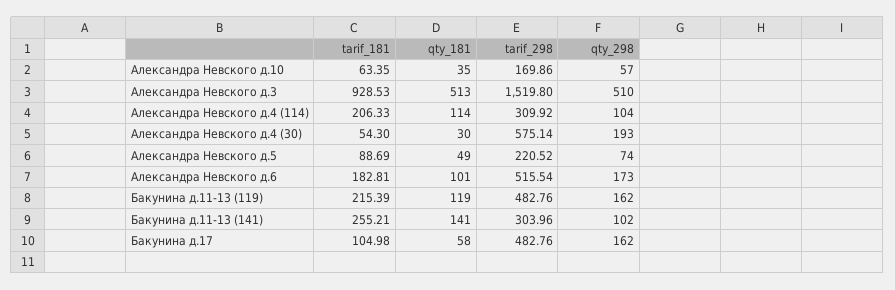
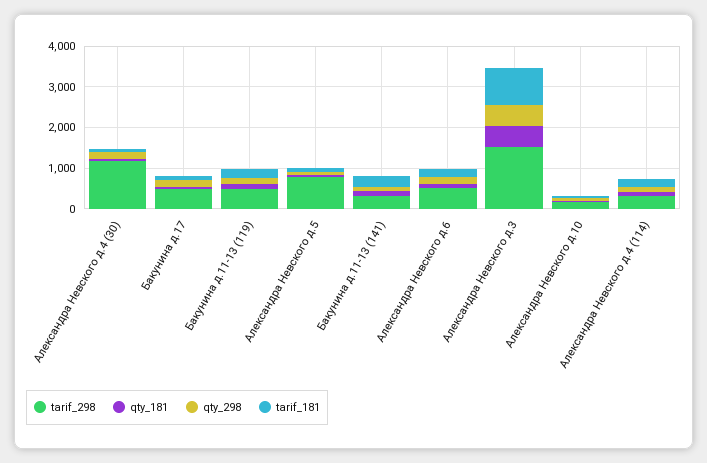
tarif_298, Александра Невского д.4 (30): 575.14 -> 1200
tarif_298, Александра Невского д.5: 220.52 -> 800

